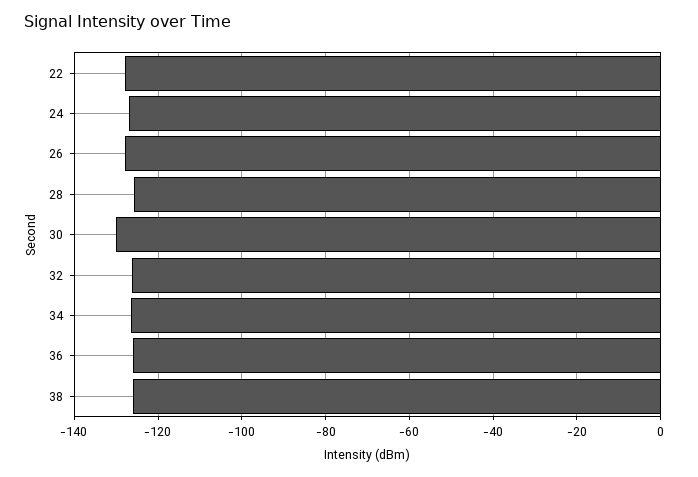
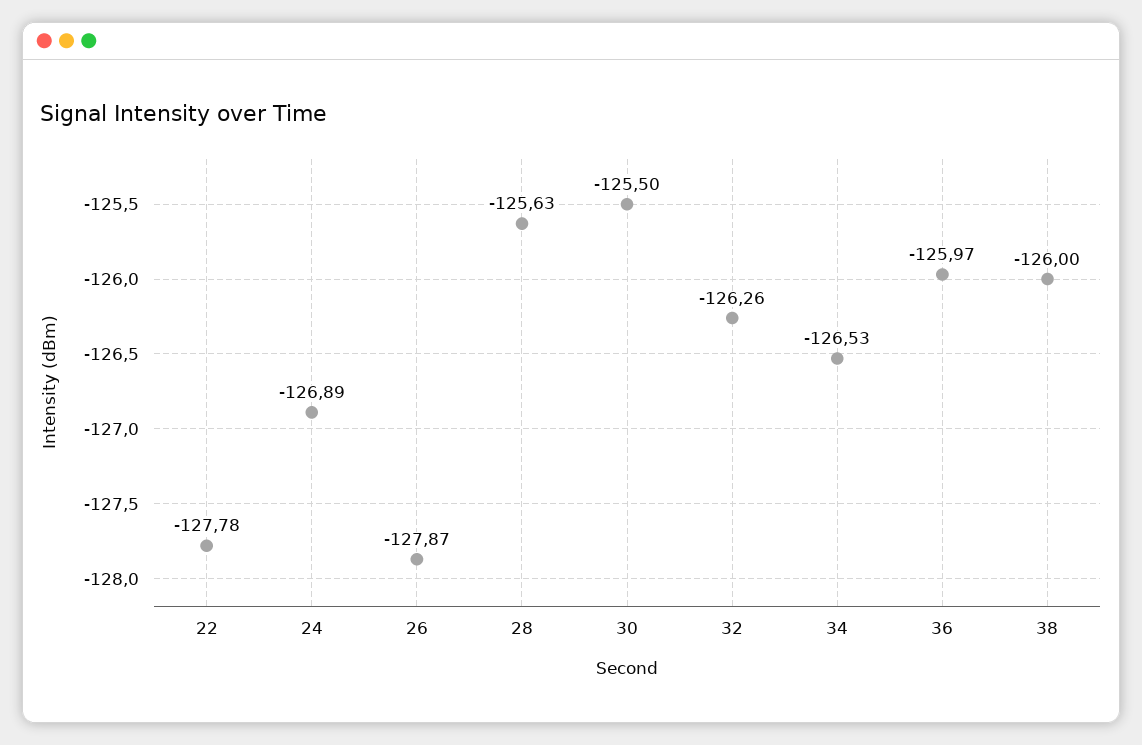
30: -130 -> -125.5

